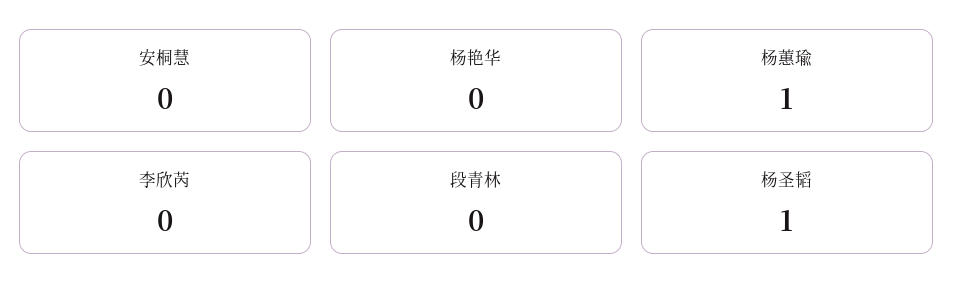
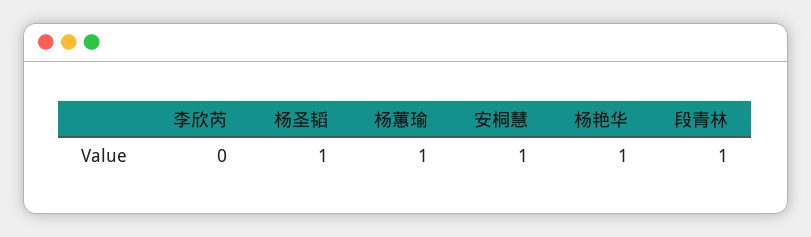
安桐慧: 0 -> 1
杨艳华: 0 -> 1
段青林: 0 -> 1

